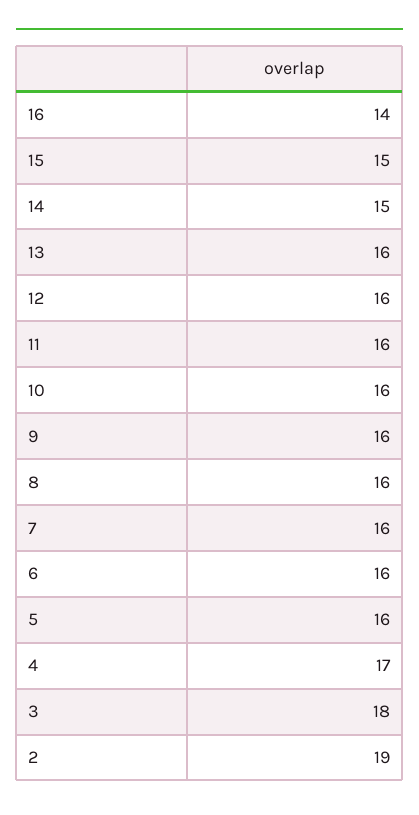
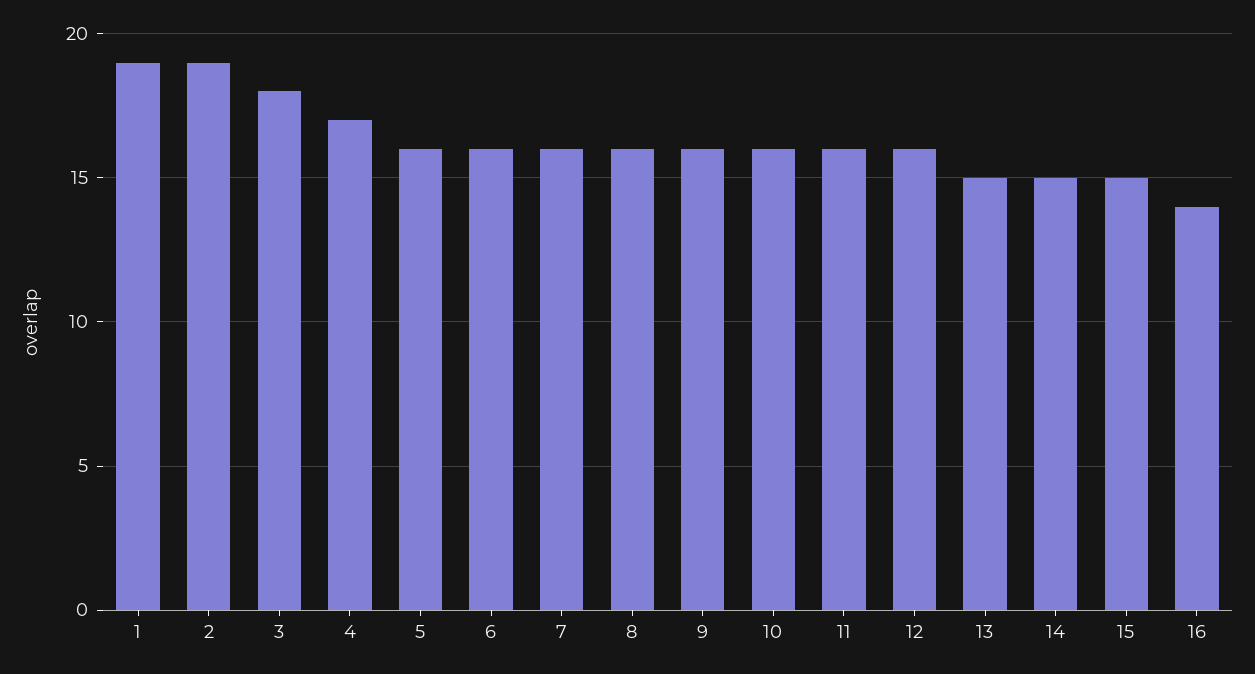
13: 16 -> 15
1: none -> 19

